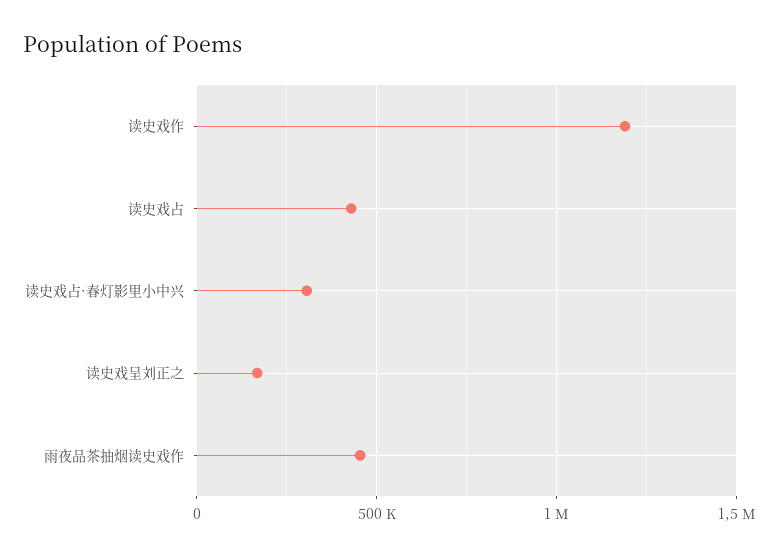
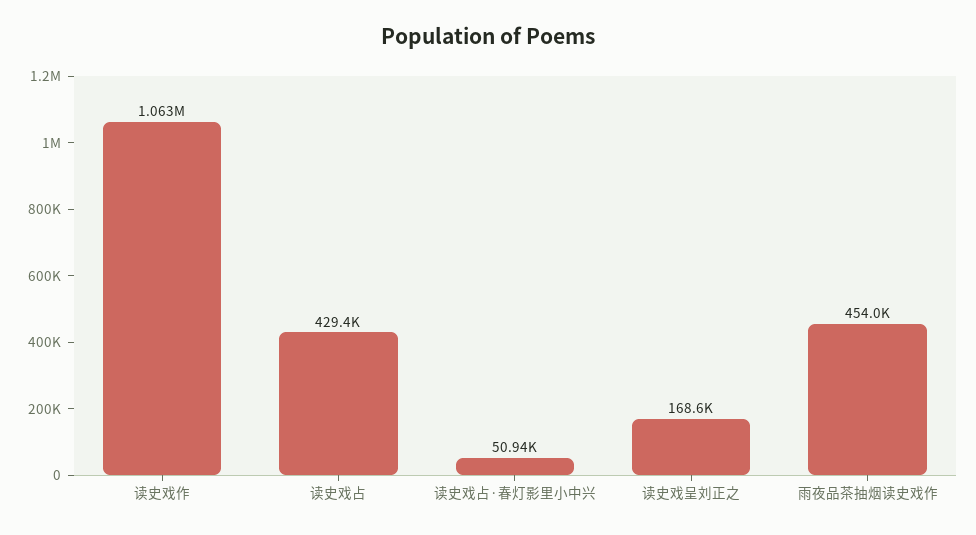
读史戏作: 1200000 -> 1063000
读史戏占·春灯影里小中兴: 300000 -> 50940

